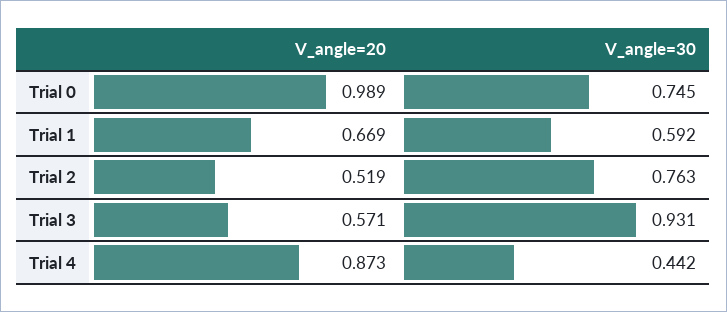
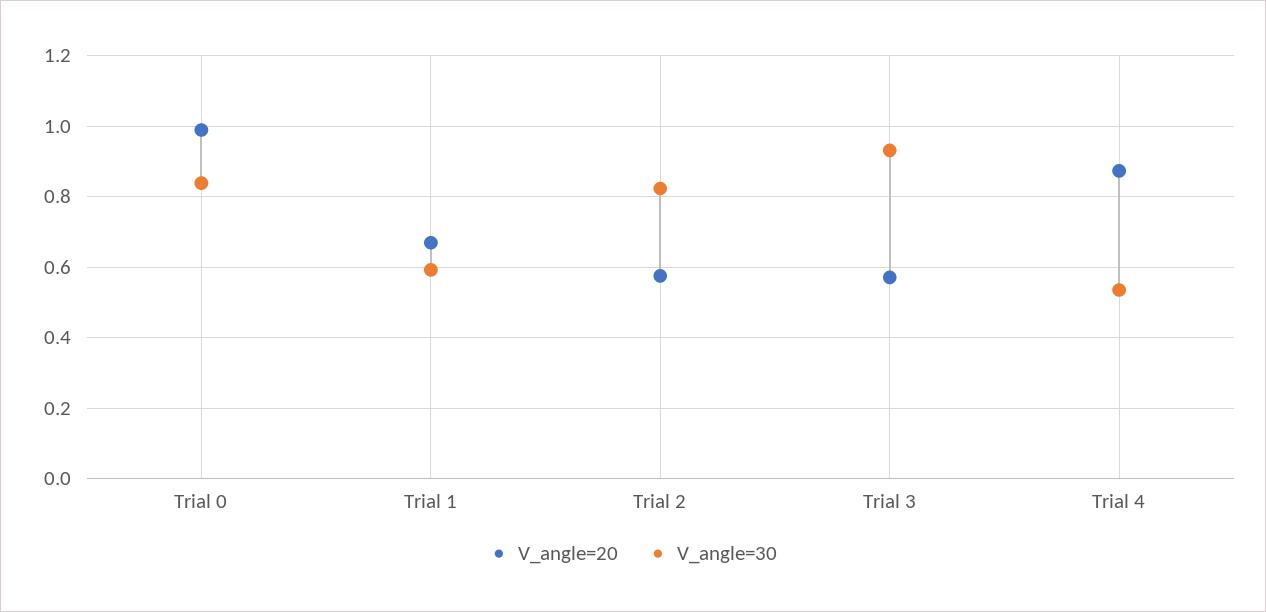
V_angle=30, Trial 0: 0.745 -> 0.84
V_angle=20, Trial 2: 0.519 -> 0.58
V_angle=30, Trial 2: 0.763 -> 0.82
V_angle=30, Trial 4: 0.442 -> 0.54

